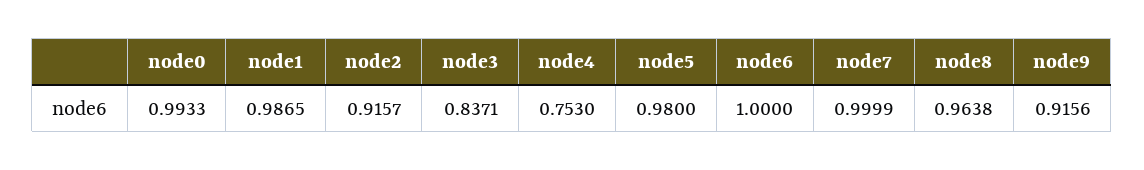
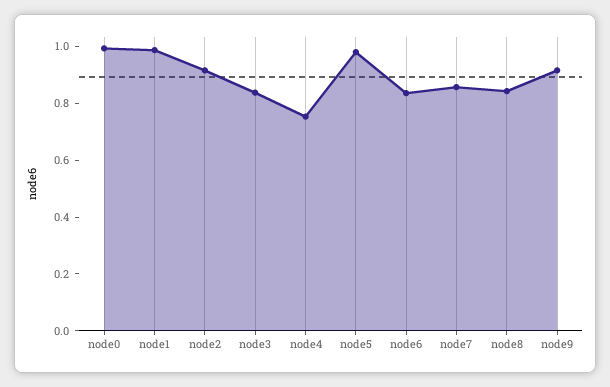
node6: 1 -> 0.85
node7: 0.9999 -> 0.85
node8: 0.9638 -> 0.85

